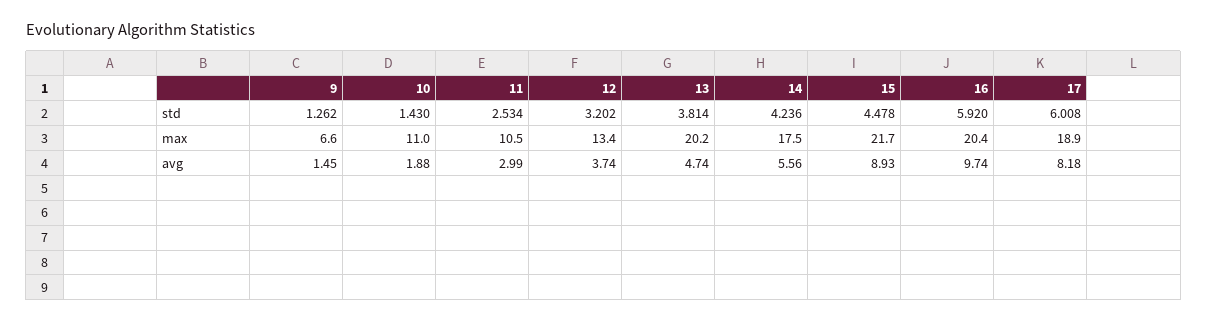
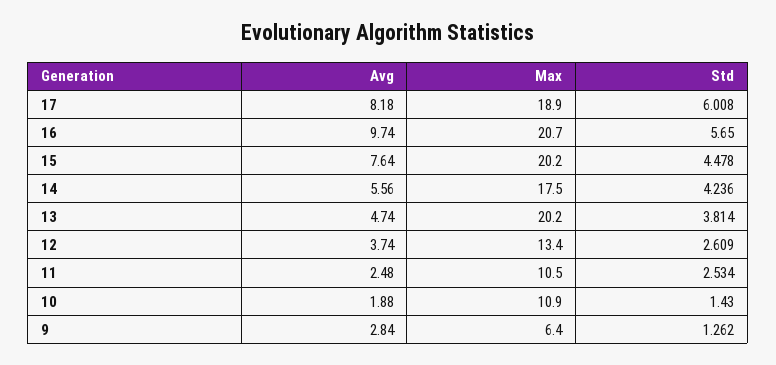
12, std: 3.202 -> 2.609
16, std: 5.92 -> 5.65
9, max: 6.6 -> 6.4
10, max: 11 -> 10.9
15, max: 21.7 -> 20.2
16, max: 20.4 -> 20.7
9, avg: 1.45 -> 2.84
11, avg: 2.99 -> 2.48
15, avg: 8.93 -> 7.64

